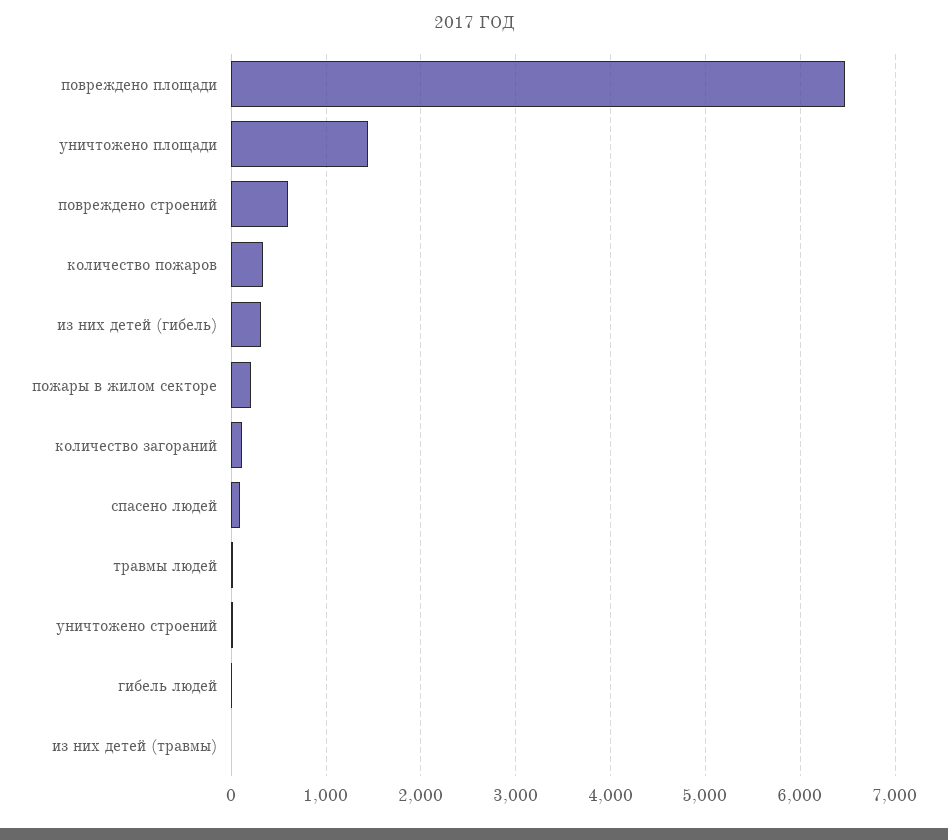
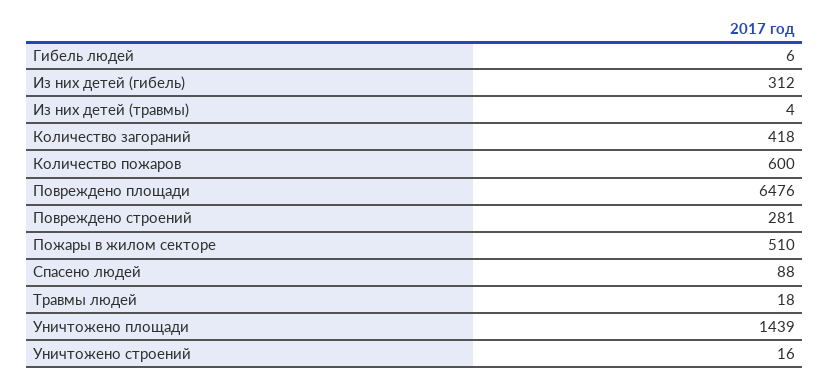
повреждено строений: 600 -> 281
количество пожаров: 300 -> 600
пожары в жилом секторе: 200 -> 510
количество загораний: 100 -> 418

